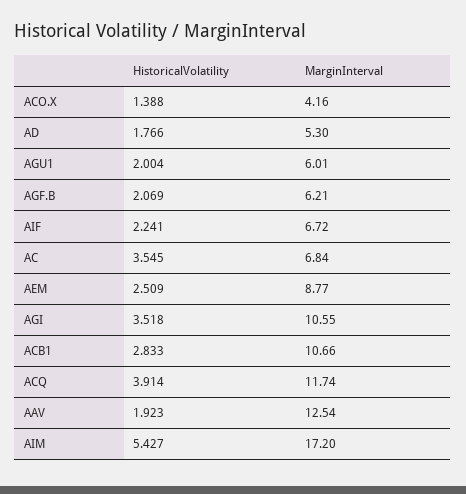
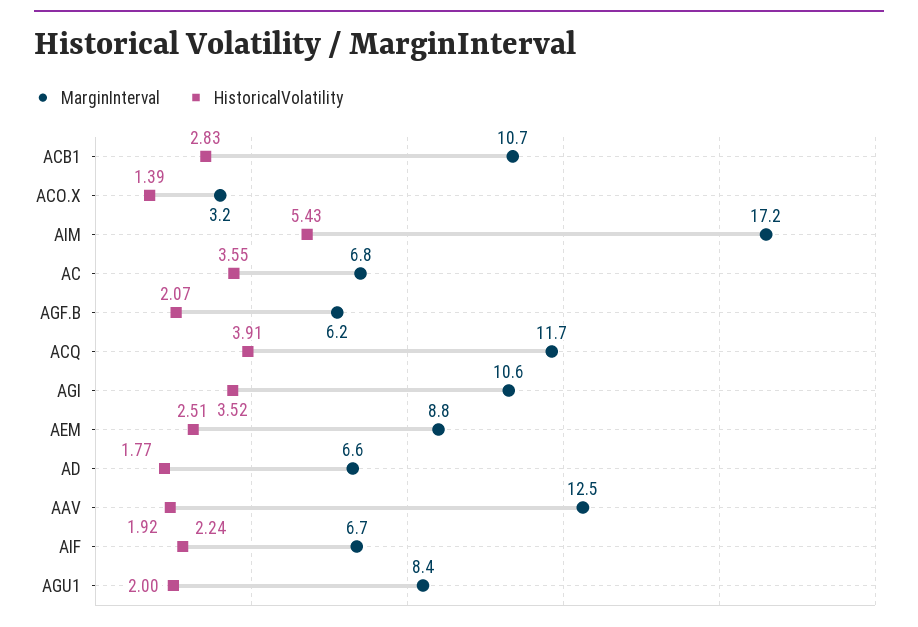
MarginInterval, ACO.X: 4.16 -> 3.2
MarginInterval, AD: 5.3 -> 6.6
MarginInterval, AGU1: 6.01 -> 8.4

